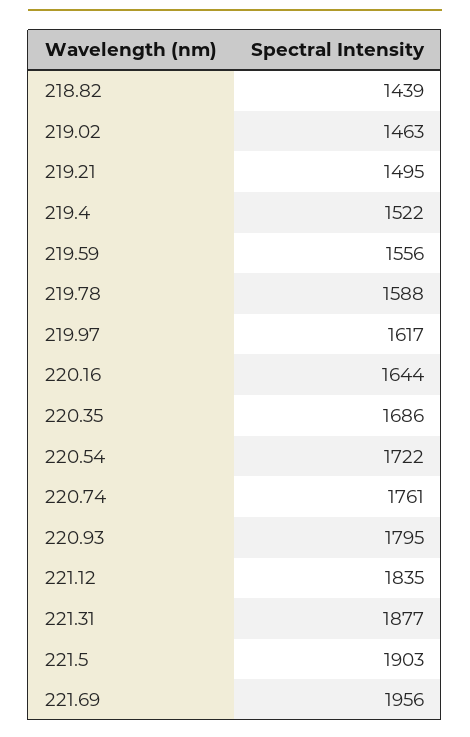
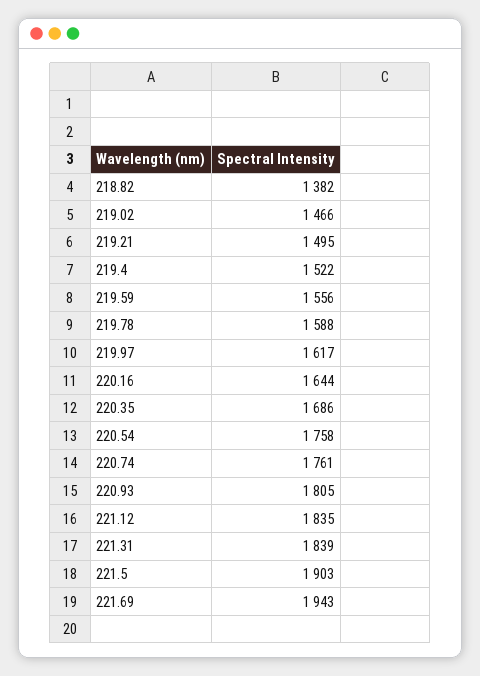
218.82: 1439 -> 1382
219.02: 1463 -> 1466
220.54: 1722 -> 1758
220.93: 1795 -> 1805
221.31: 1877 -> 1839
221.69: 1956 -> 1943

